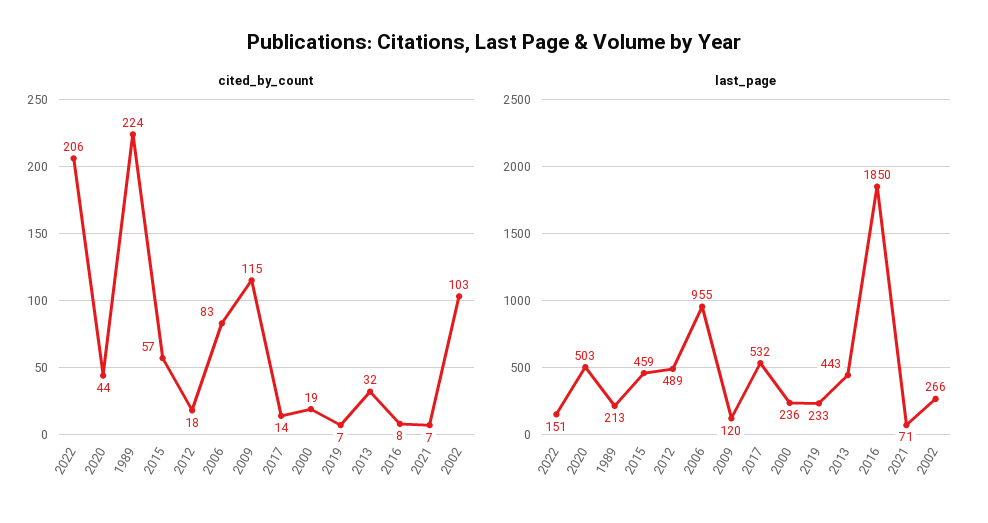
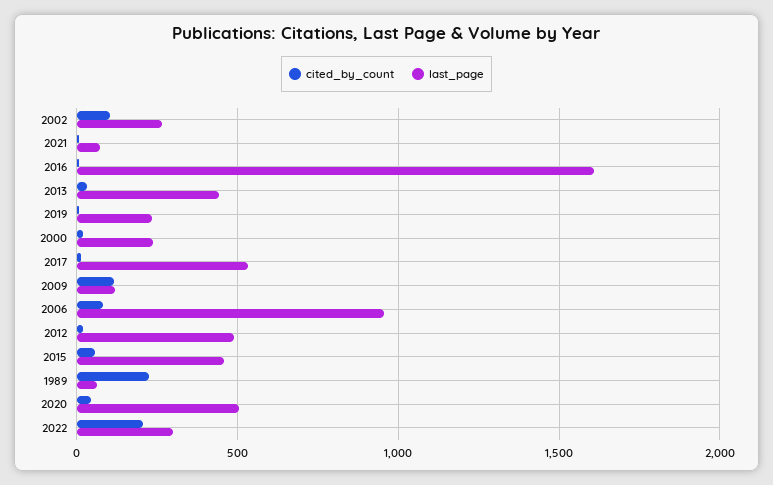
last_page, 2022: 151 -> 300
last_page, 1989: 213 -> 50
last_page, 2016: 1850 -> 1600

